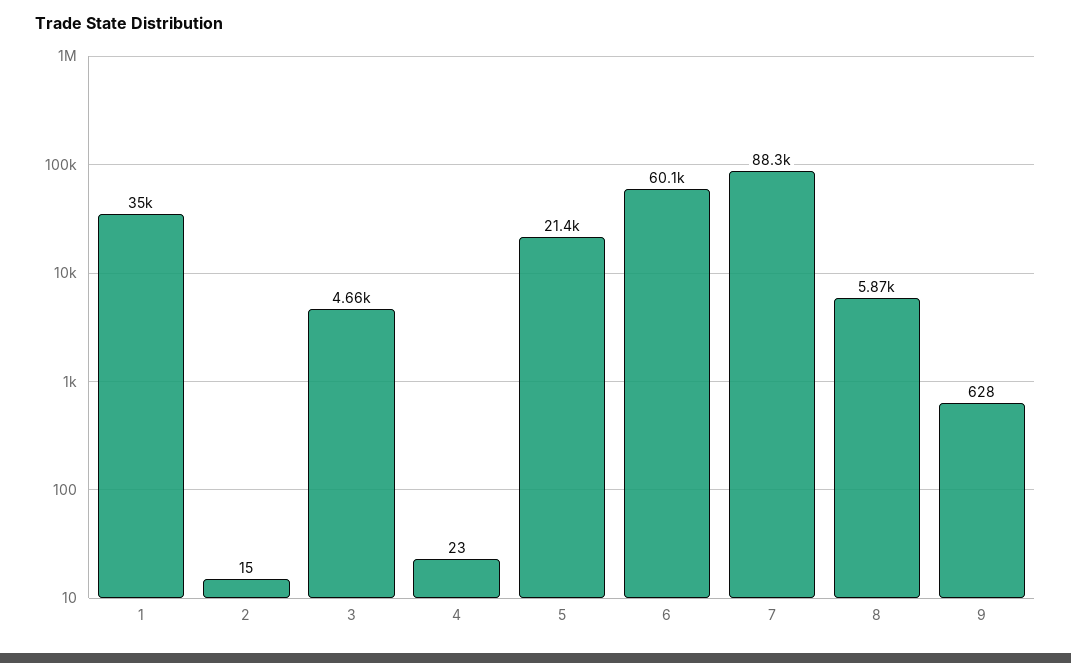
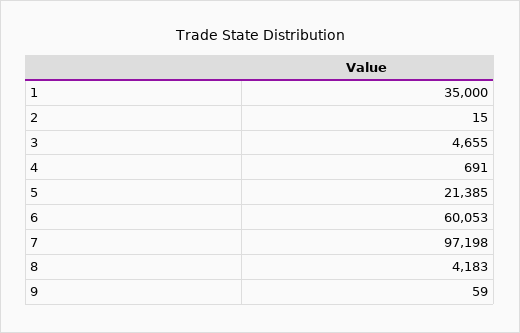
4: 23 -> 691
7: 88300 -> 97198
8: 5870 -> 4183
9: 628 -> 59

